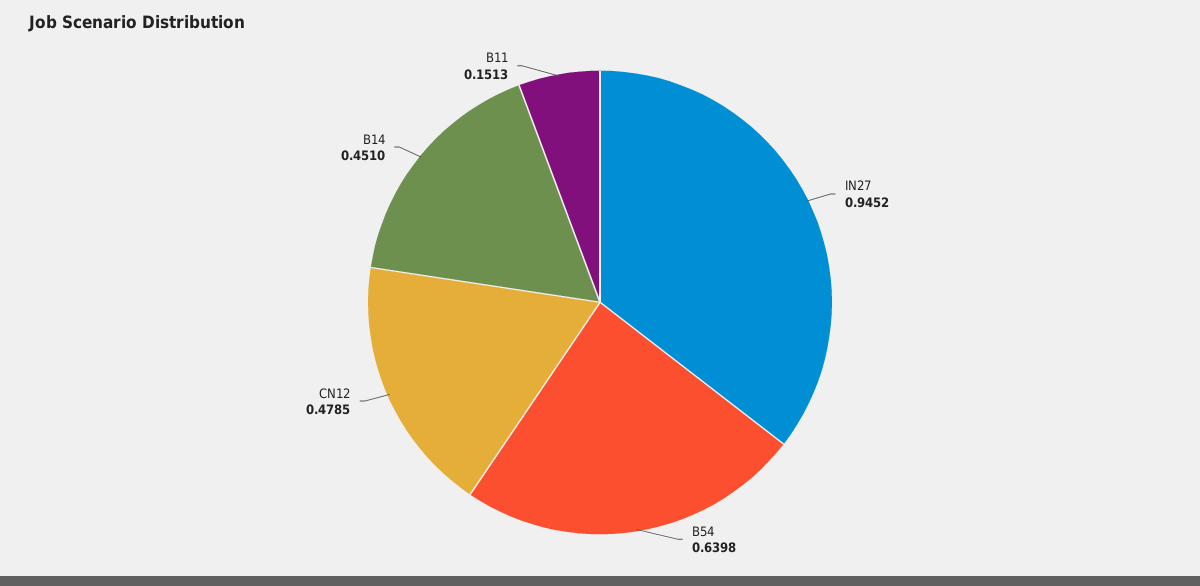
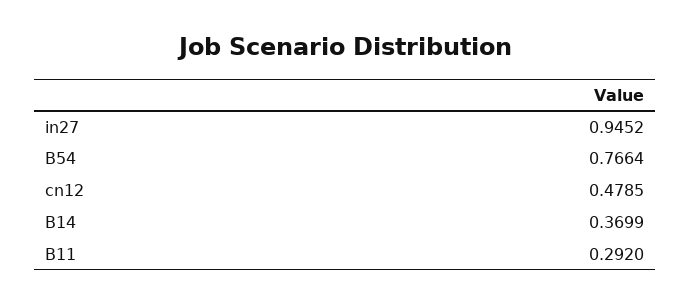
B54: 0.6398 -> 0.7664
B14: 0.451 -> 0.3699
B11: 0.1513 -> 0.292

